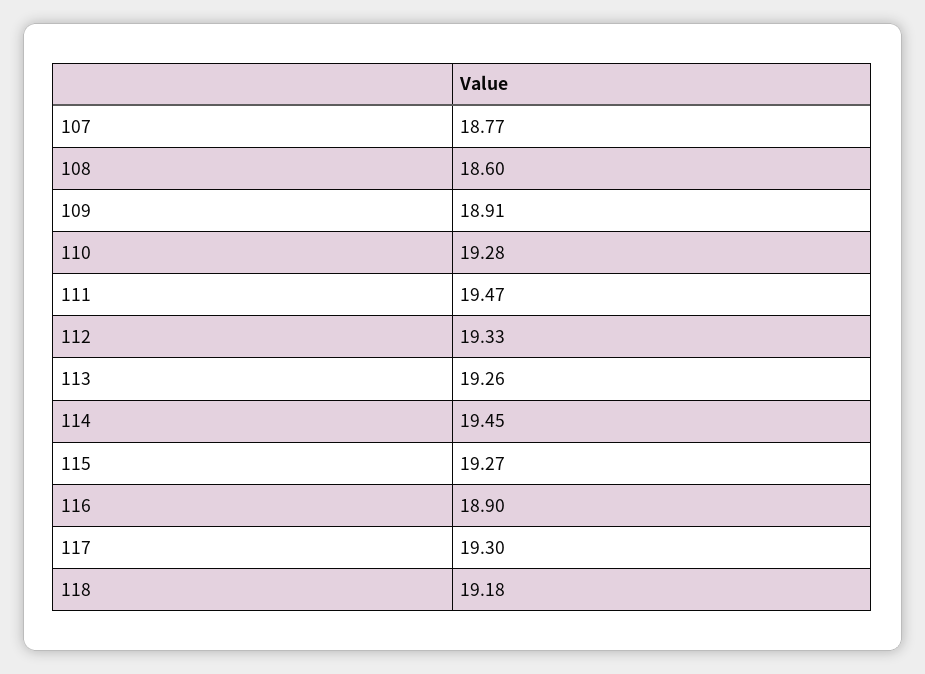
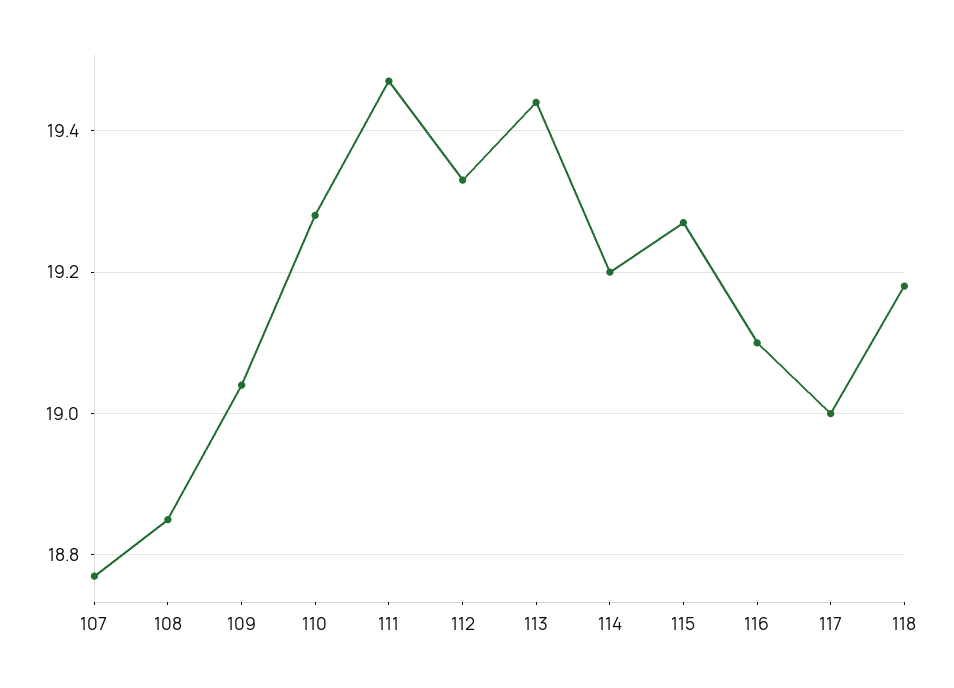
108: 18.6 -> 18.85
109: 18.91 -> 19.05
113: 19.26 -> 19.45
114: 19.45 -> 19.2
116: 18.9 -> 19.1
117: 19.3 -> 19

